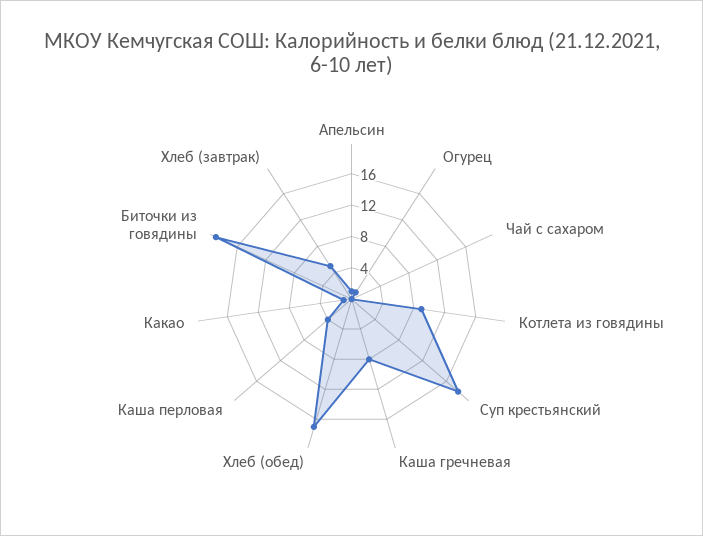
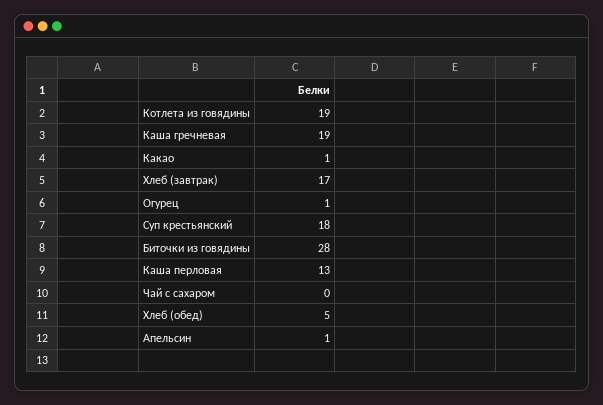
Котлета из говядины: 8 -> 19
Каша гречневая: 8 -> 19
Хлеб (обед): 16 -> 5
Каша перловая: 4 -> 13
Биточки из говядины: 20 -> 28
Хлеб (завтрак): 4 -> 17

